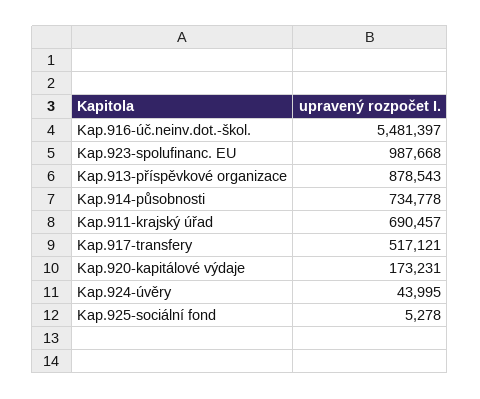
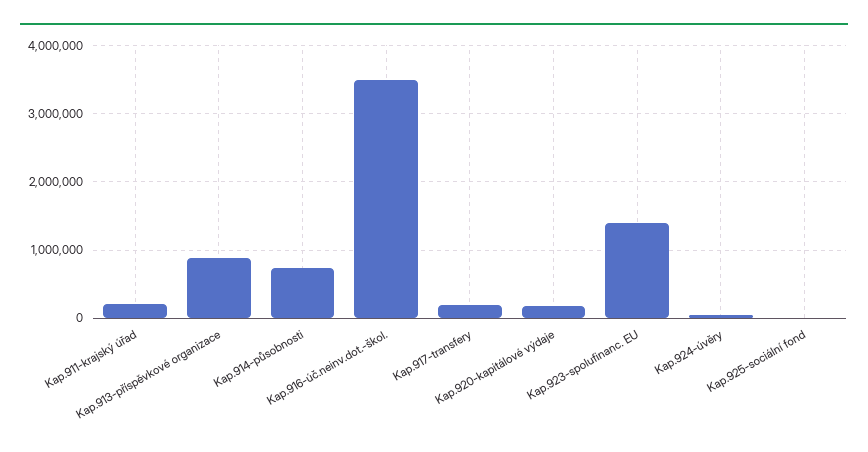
Kap.916-úč.neinv.dot.-škol.: 5481397 -> 3500000
Kap.923-spolufinanc. EU: 987668 -> 1400000
Kap.911-krajský úřad: 690457 -> 200000
Kap.917-transfery: 517121 -> 200000

